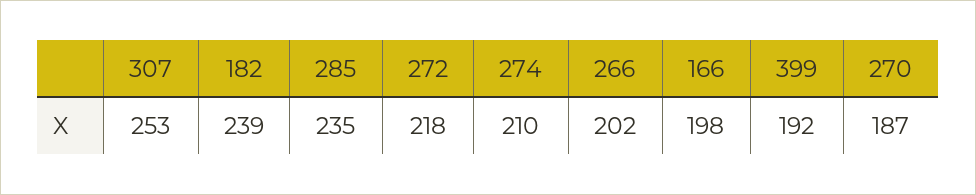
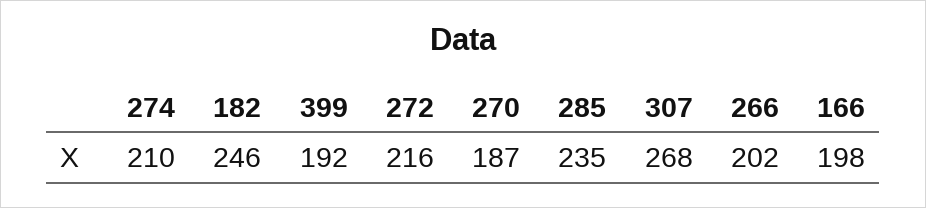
307: 253 -> 268
182: 239 -> 246
272: 218 -> 216

